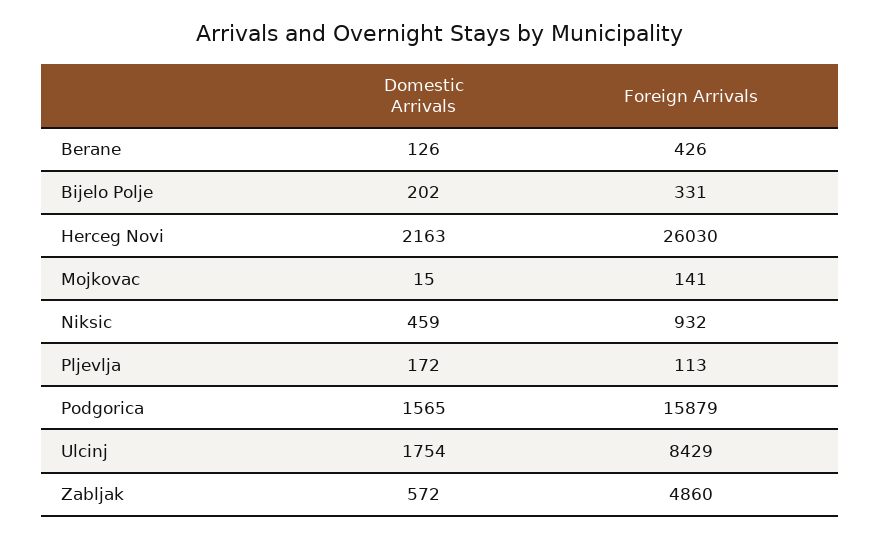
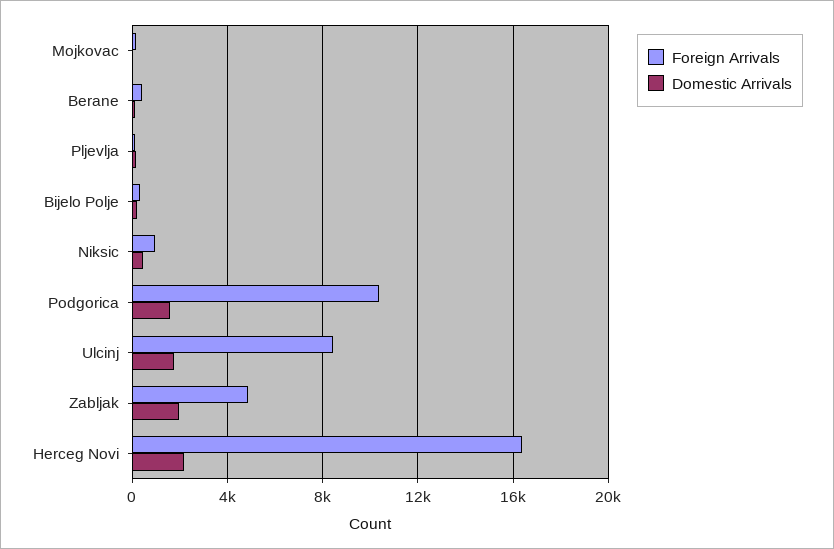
Foreign Arrivals, Herceg Novi: 26030 -> 16500
Foreign Arrivals, Podgorica: 15879 -> 10500
Domestic Arrivals, Zabljak: 572 -> 2000

